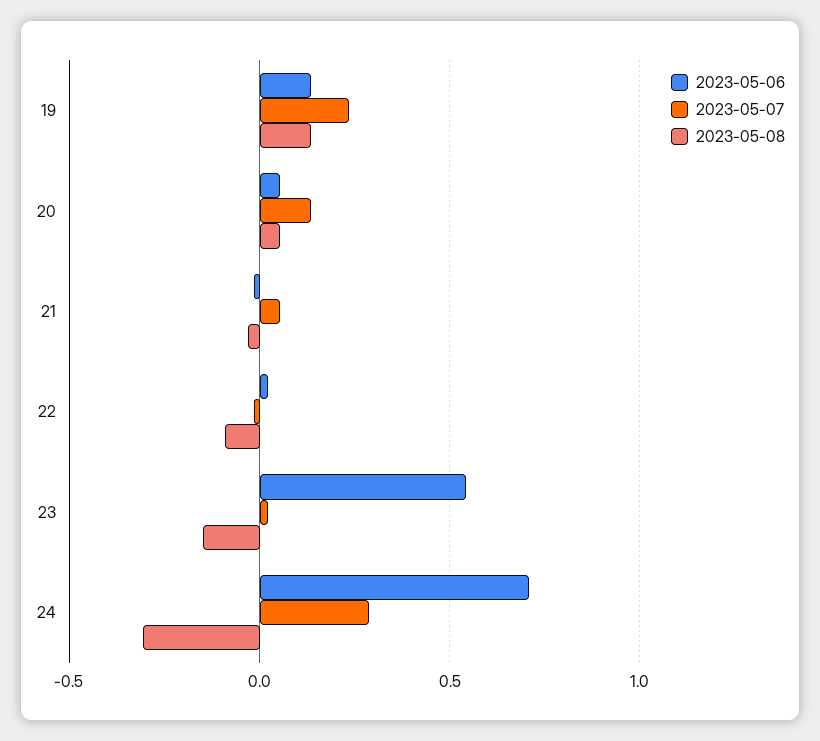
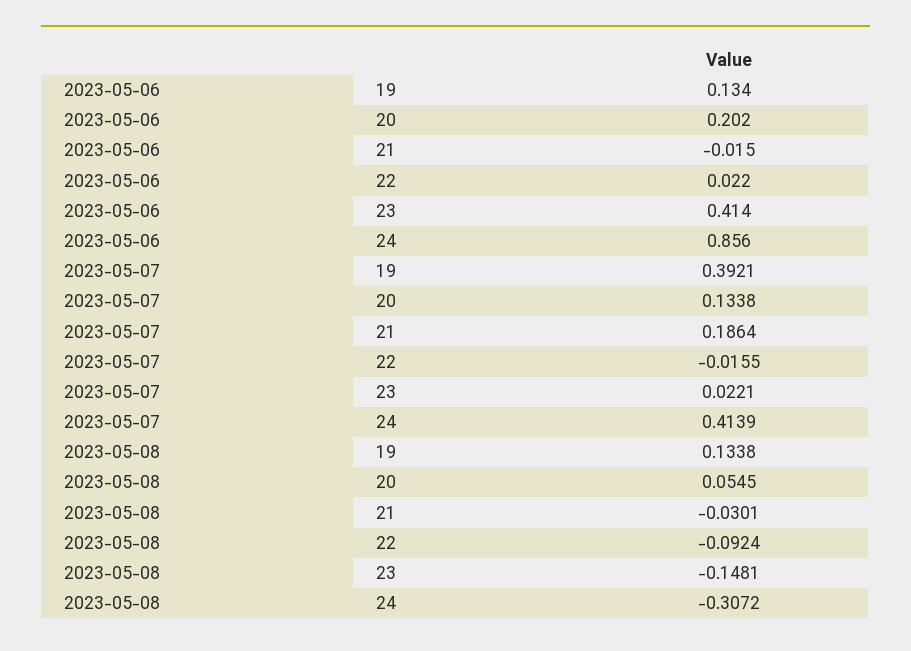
2023-05-07, 19: 0.25 -> 0.3921
2023-05-06, 20: 0.05 -> 0.202
2023-05-07, 21: 0.05 -> 0.1864
2023-05-06, 23: 0.55 -> 0.414
2023-05-06, 24: 0.7 -> 0.856
2023-05-07, 24: 0.3 -> 0.4139

